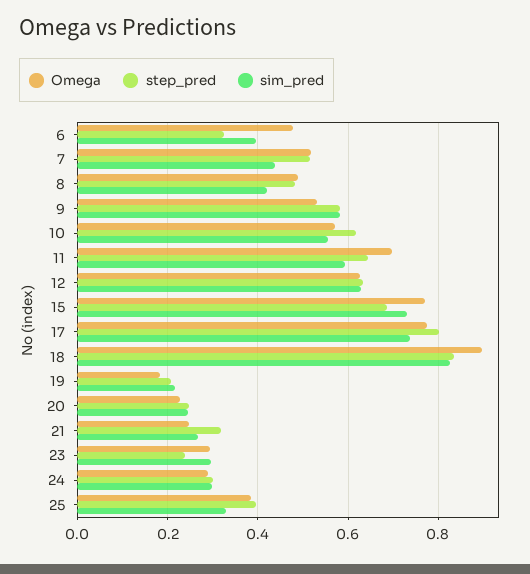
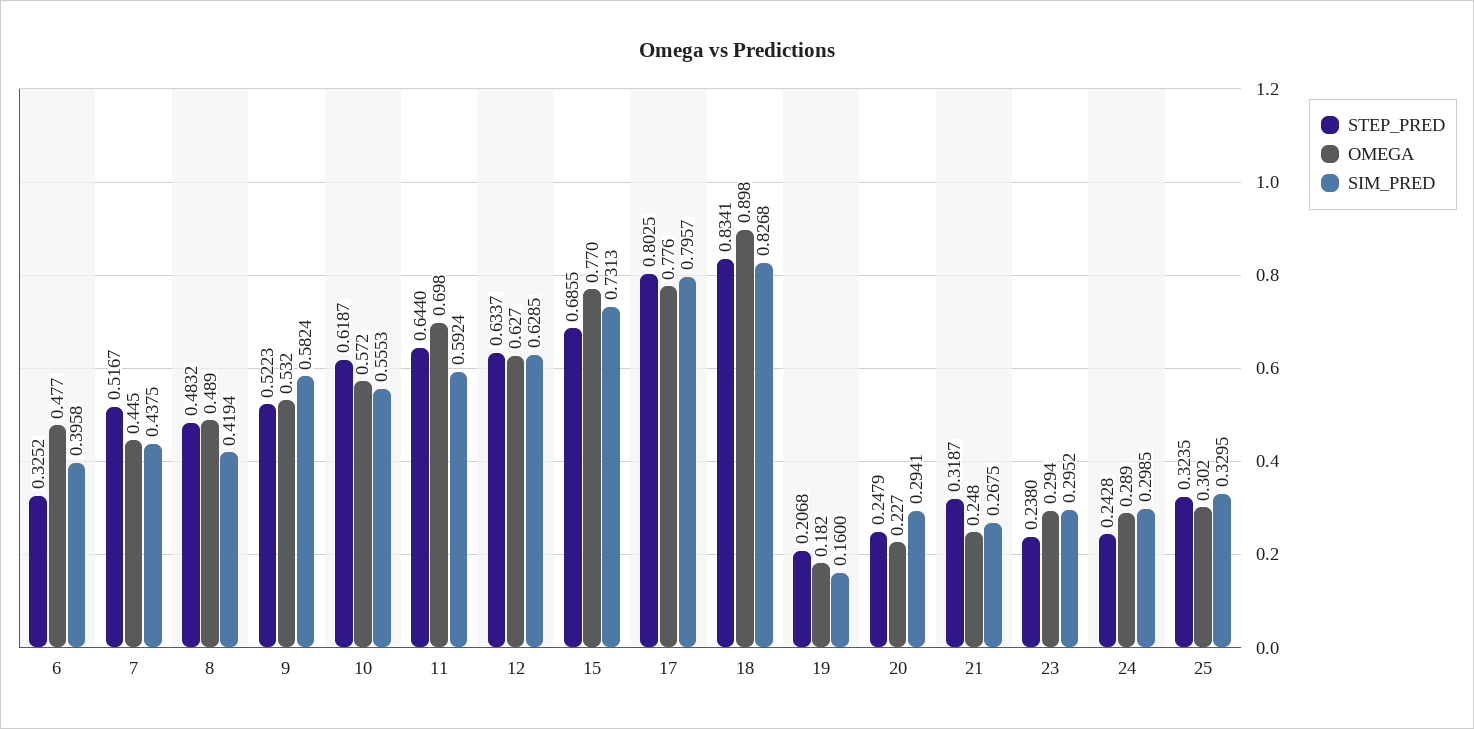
Omega, 7: 0.52 -> 0.445
step_pred, 9: 0.58 -> 0.5223
sim_pred, 17: 0.74 -> 0.7957
sim_pred, 19: 0.22 -> 0.16
sim_pred, 20: 0.24 -> 0.2941
step_pred, 24: 0.3 -> 0.2428
Omega, 25: 0.38 -> 0.302
step_pred, 25: 0.4 -> 0.3235

